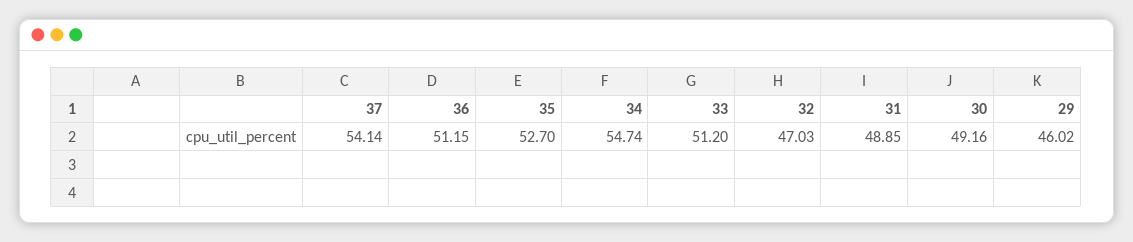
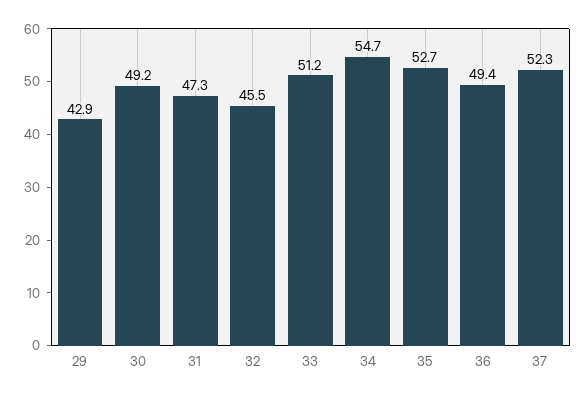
37: 54.14 -> 52.3
36: 51.15 -> 49.4
32: 47.03 -> 45.5
31: 48.85 -> 47.3
29: 46.02 -> 42.9

